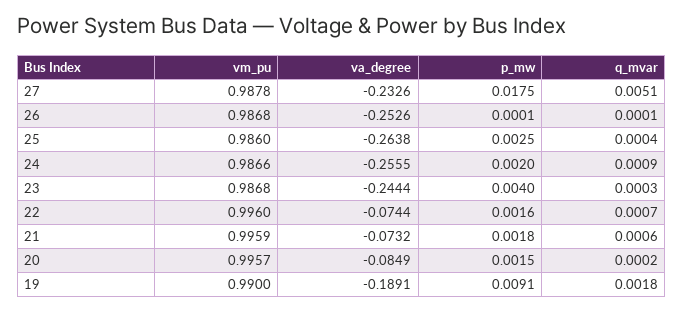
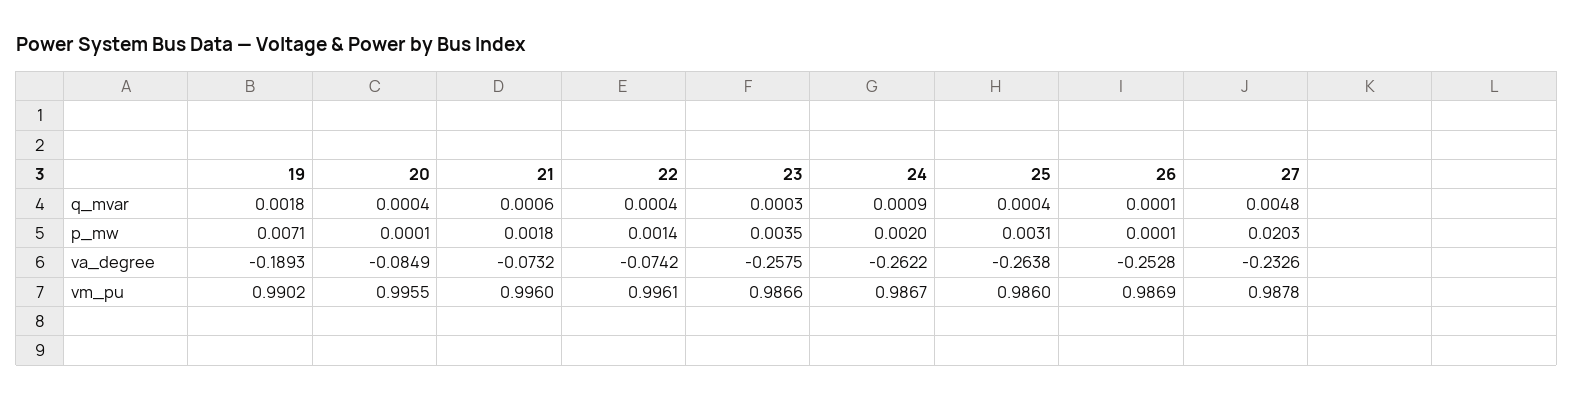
p_mw, 27: 0.0175 -> 0.0203
q_mvar, 27: 0.0051 -> 0.0048
vm_pu, 26: 0.9868 -> 0.9869
va_degree, 26: -0.2526 -> -0.2528
p_mw, 25: 0.0025 -> 0.0031
vm_pu, 24: 0.9866 -> 0.9867
va_degree, 24: -0.2555 -> -0.2622
vm_pu, 23: 0.9868 -> 0.9866
va_degree, 23: -0.2444 -> -0.2575
p_mw, 23: 0.004 -> 0.0035
vm_pu, 22: 0.996 -> 0.9961
va_degree, 22: -0.0744 -> -0.0742
p_mw, 22: 0.0016 -> 0.0014
q_mvar, 22: 0.0007 -> 0.0004
vm_pu, 21: 0.9959 -> 0.996
vm_pu, 20: 0.9957 -> 0.9955
p_mw, 20: 0.0015 -> 0.0001
q_mvar, 20: 0.0002 -> 0.0004
vm_pu, 19: 0.99 -> 0.9902
va_degree, 19: -0.1891 -> -0.1893
p_mw, 19: 0.0091 -> 0.0071

